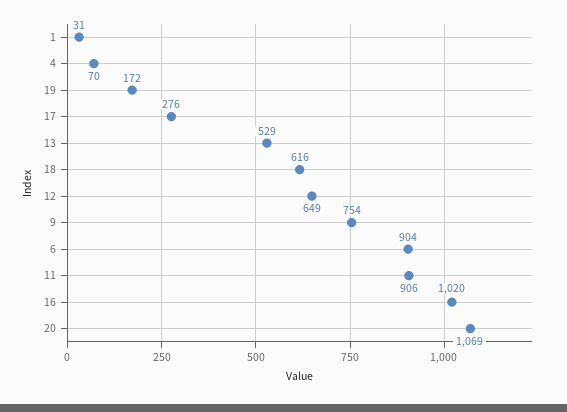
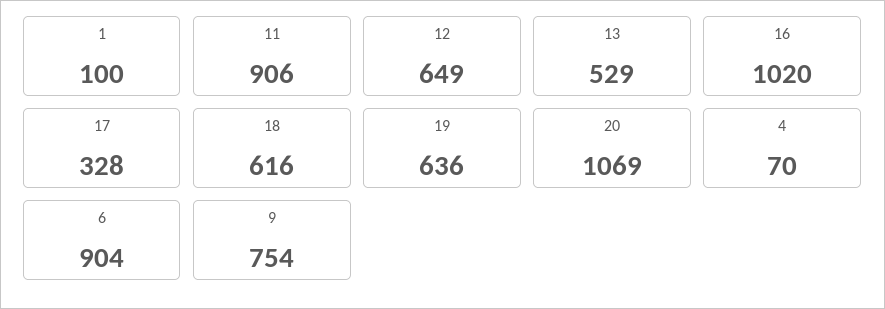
1: 31 -> 100
19: 172 -> 636
17: 276 -> 328

